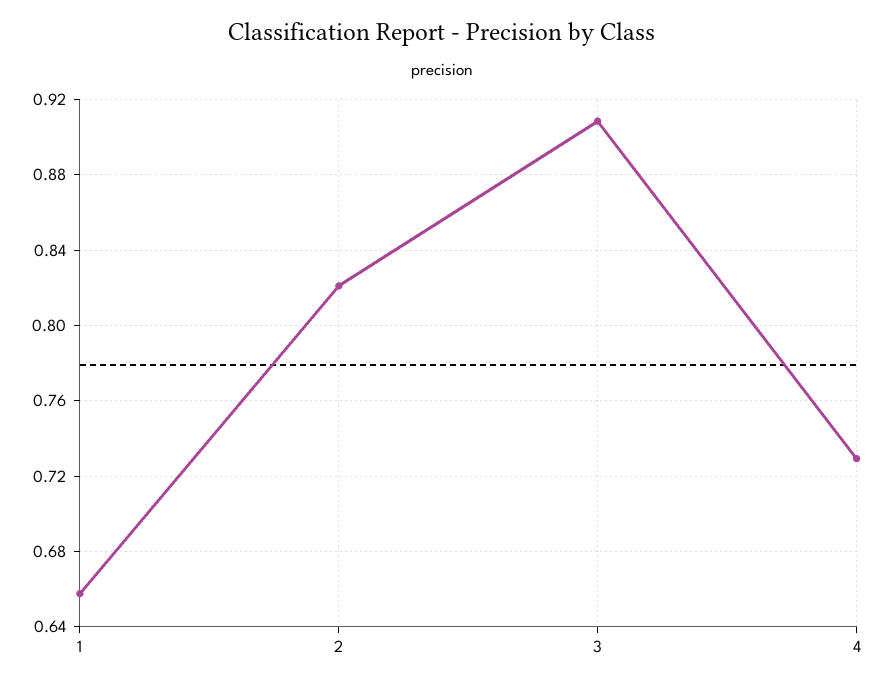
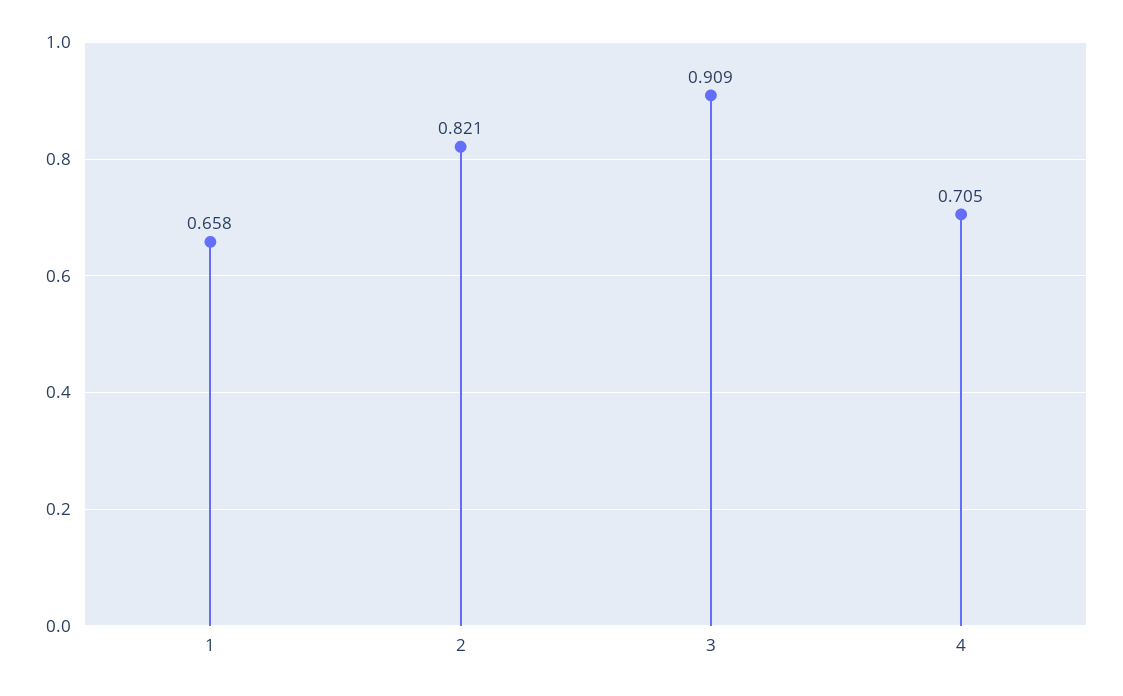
4: 0.73 -> 0.705

